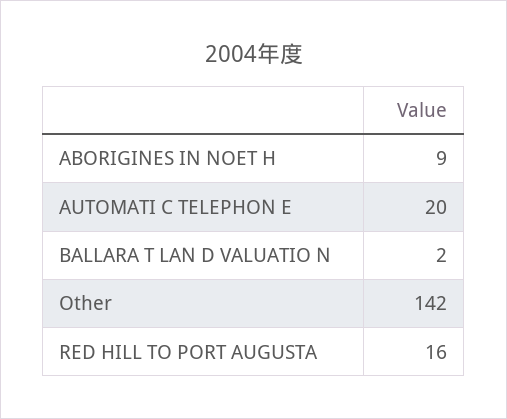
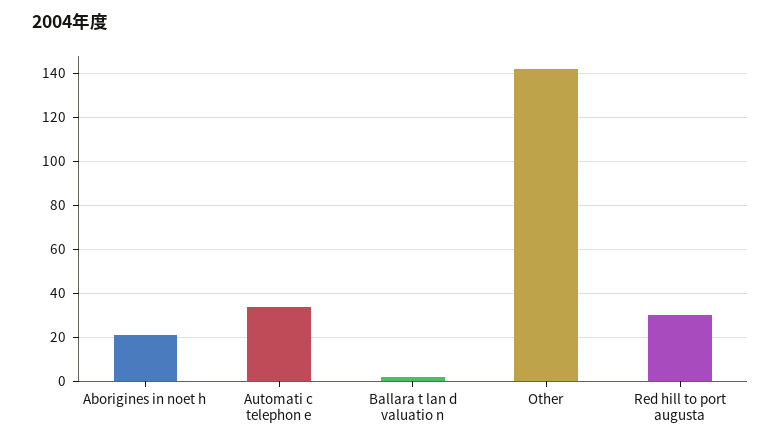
ABORIGINES IN NOET H: 9 -> 20
AUTOMATI C TELEPHON E: 20 -> 35
RED HILL TO PORT AUGUSTA: 16 -> 30

